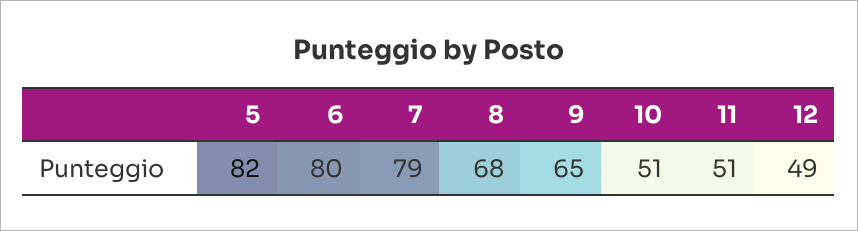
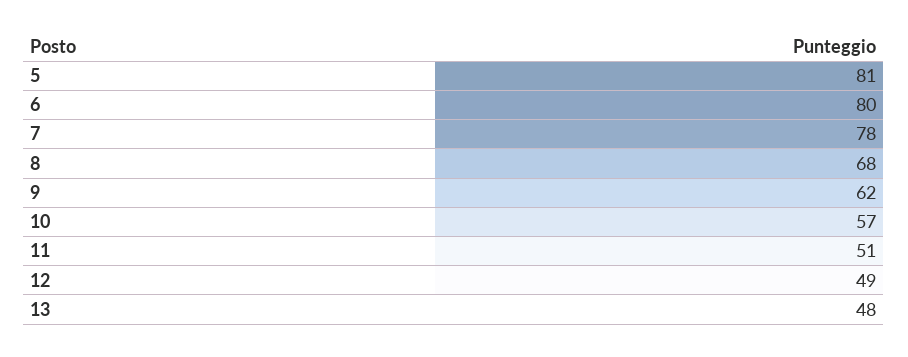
5: 82 -> 81
7: 79 -> 78
9: 65 -> 62
10: 51 -> 57
13: none -> 48

